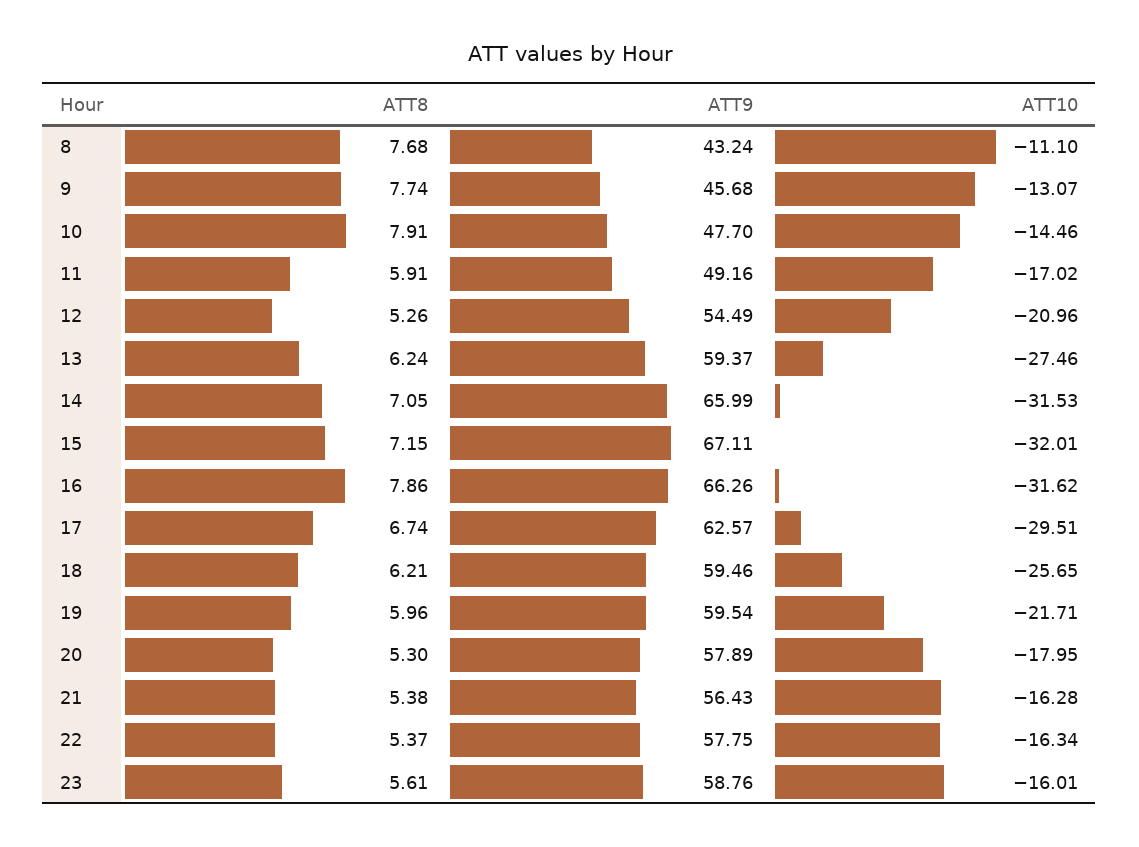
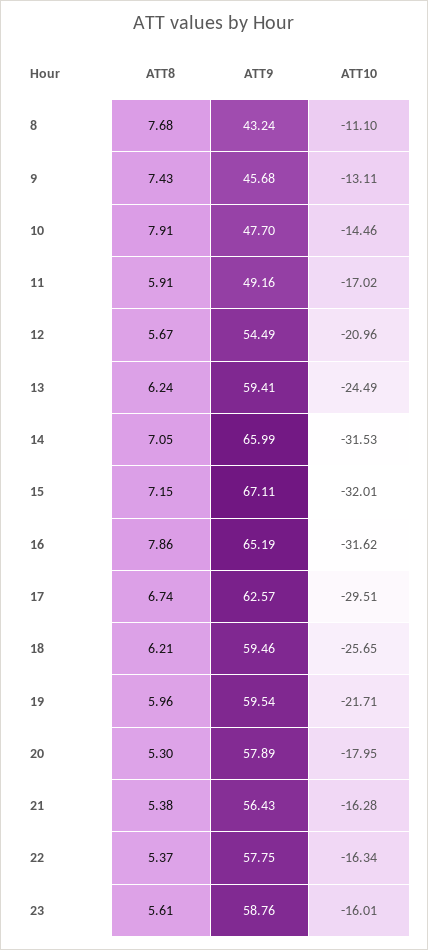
ATT8, 9: 7.74 -> 7.43
ATT10, 9: -13.07 -> -13.11
ATT8, 12: 5.26 -> 5.67
ATT9, 13: 59.37 -> 59.41
ATT10, 13: -27.46 -> -24.49
ATT9, 16: 66.26 -> 65.19

